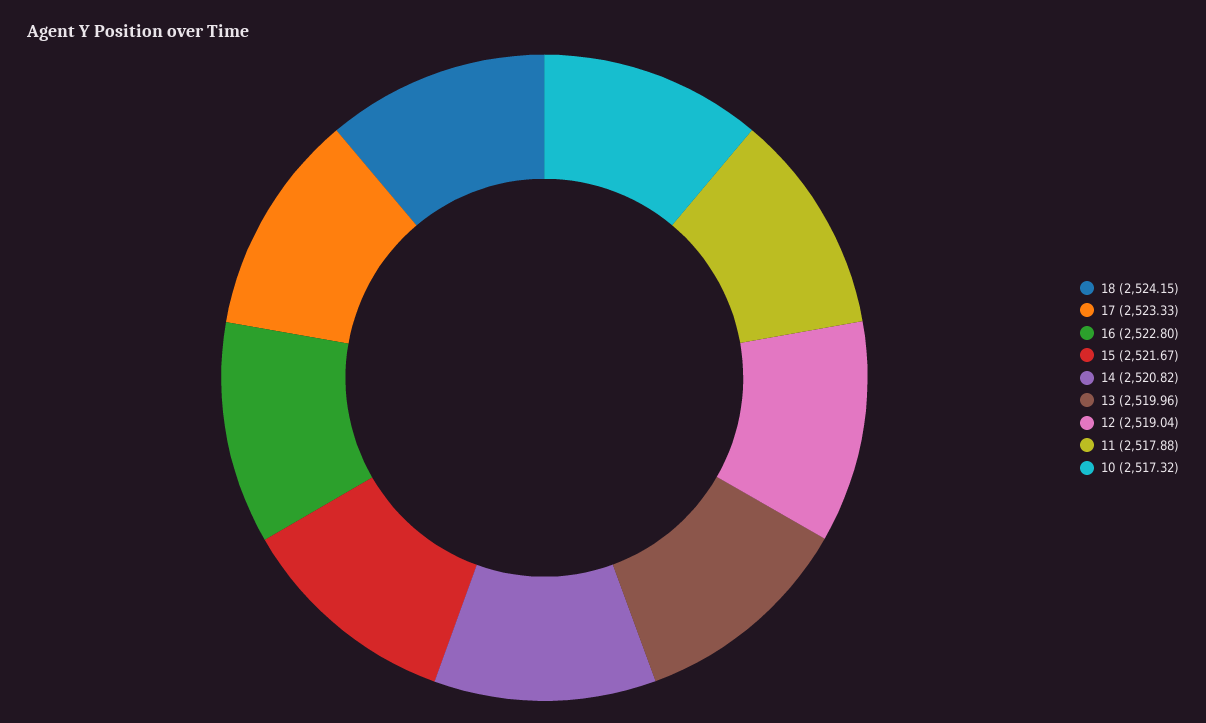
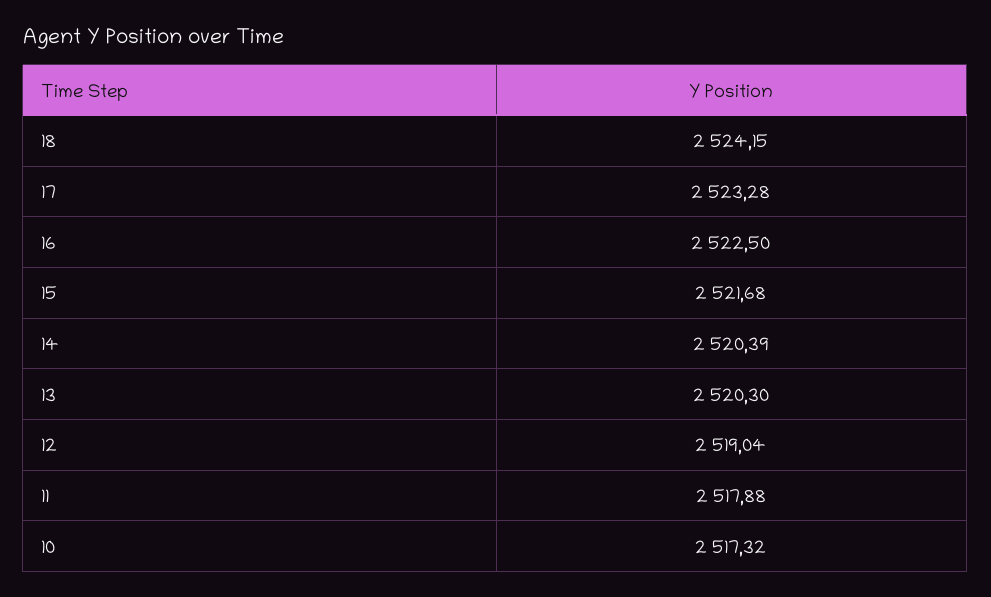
17: 2523.33 -> 2523.28
16: 2522.8 -> 2522.5
15: 2521.67 -> 2521.68
14: 2520.82 -> 2520.39
13: 2519.96 -> 2520.3

